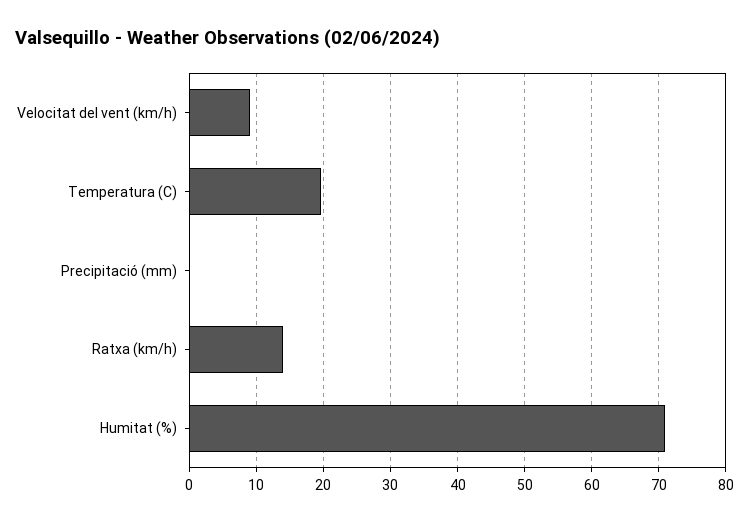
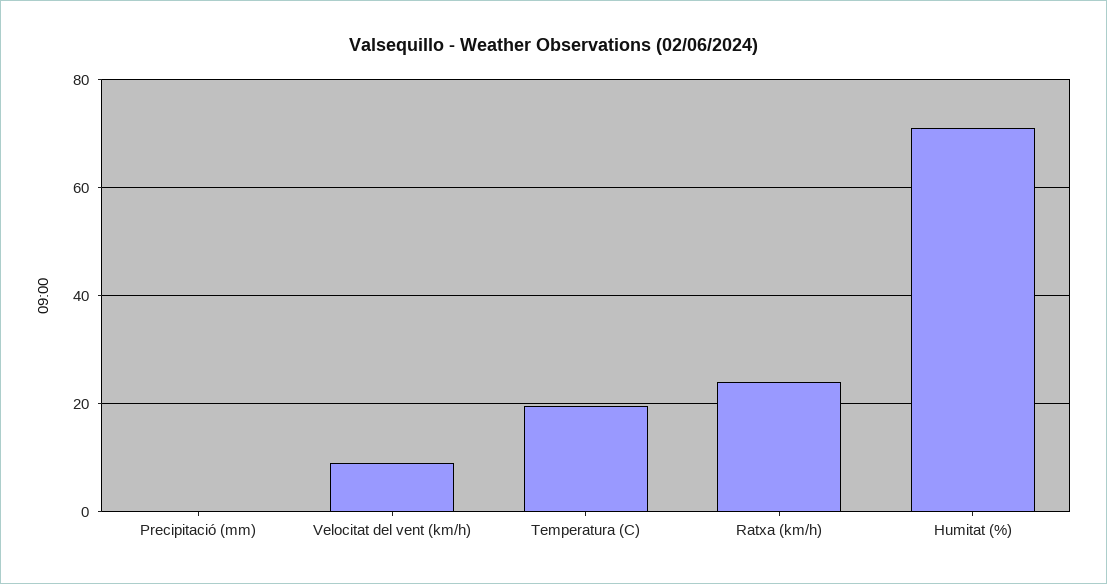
Ratxa (km/h): 14 -> 24

